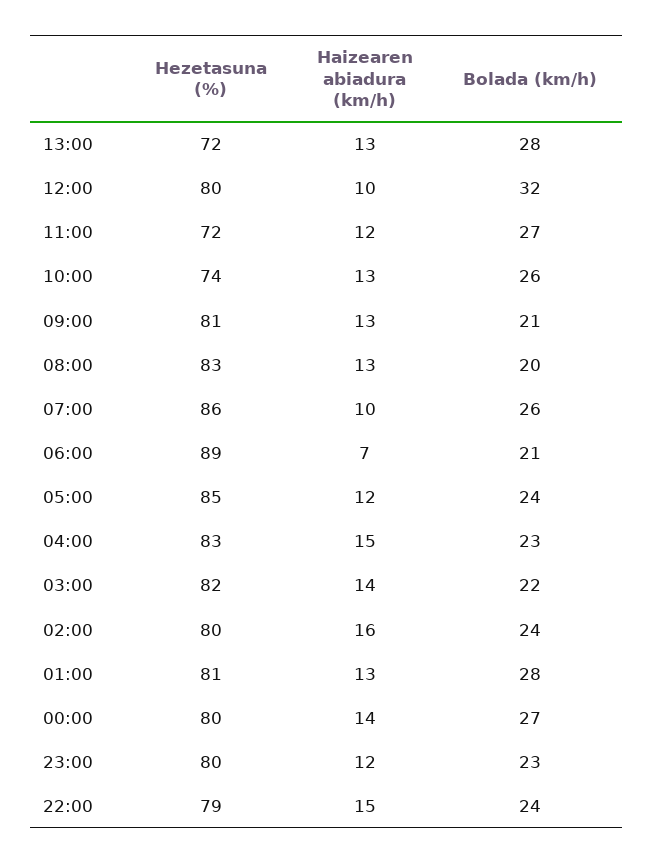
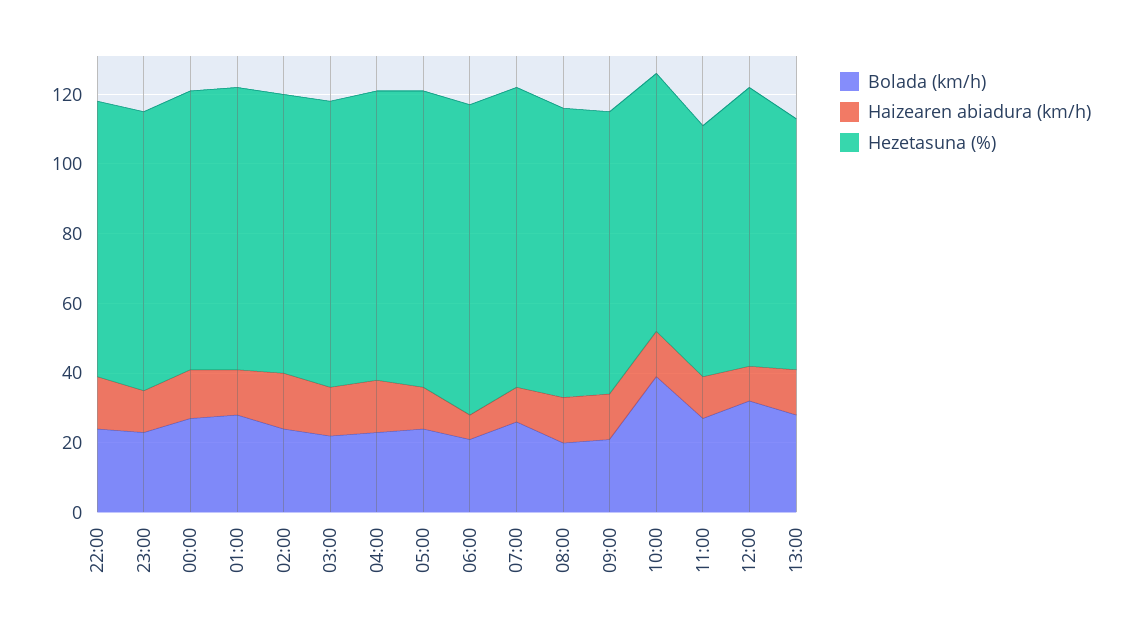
Bolada (km/h), 10:00: 26 -> 40

